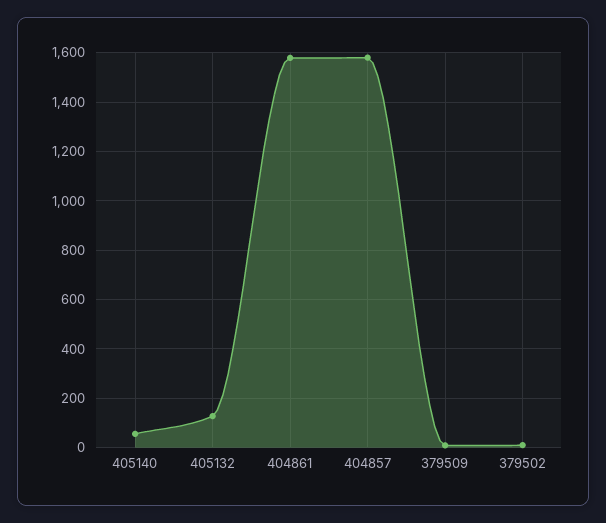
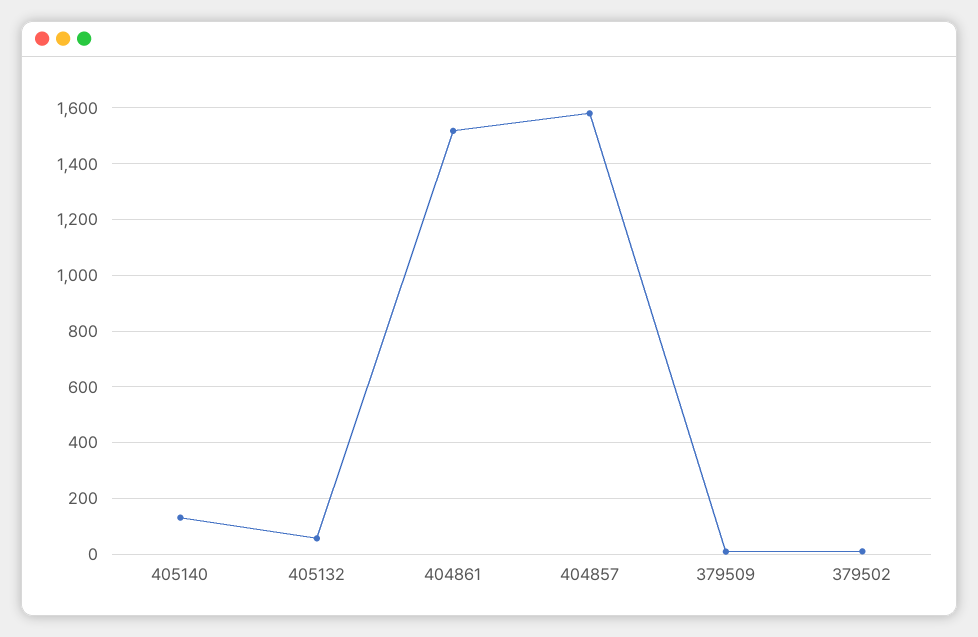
405140: 50 -> 125
405132: 125 -> 50
404861: 1575 -> 1525

